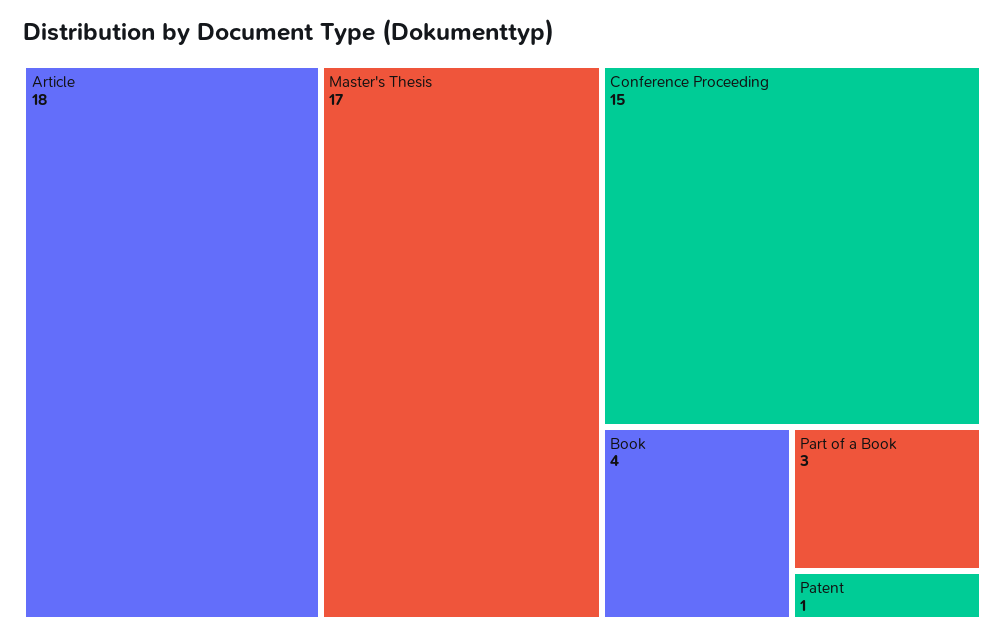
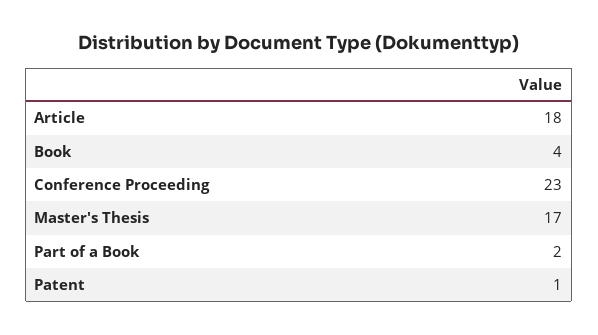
Conference Proceeding: 15 -> 23
Part of a Book: 3 -> 2

